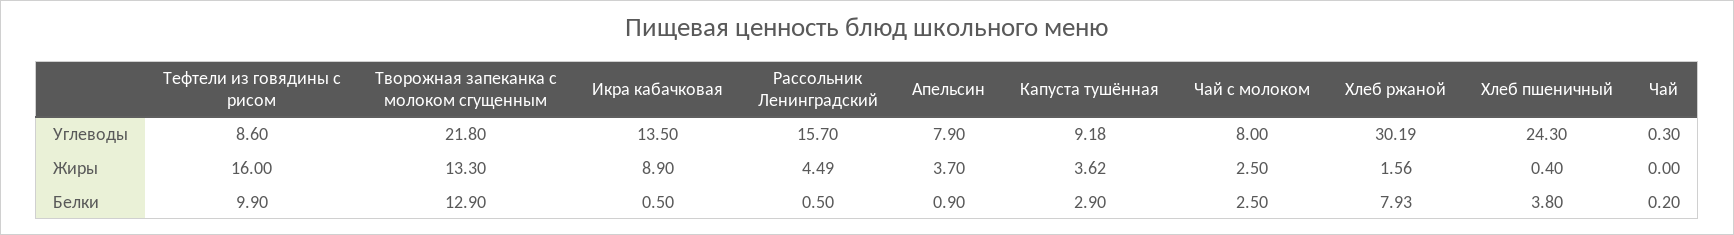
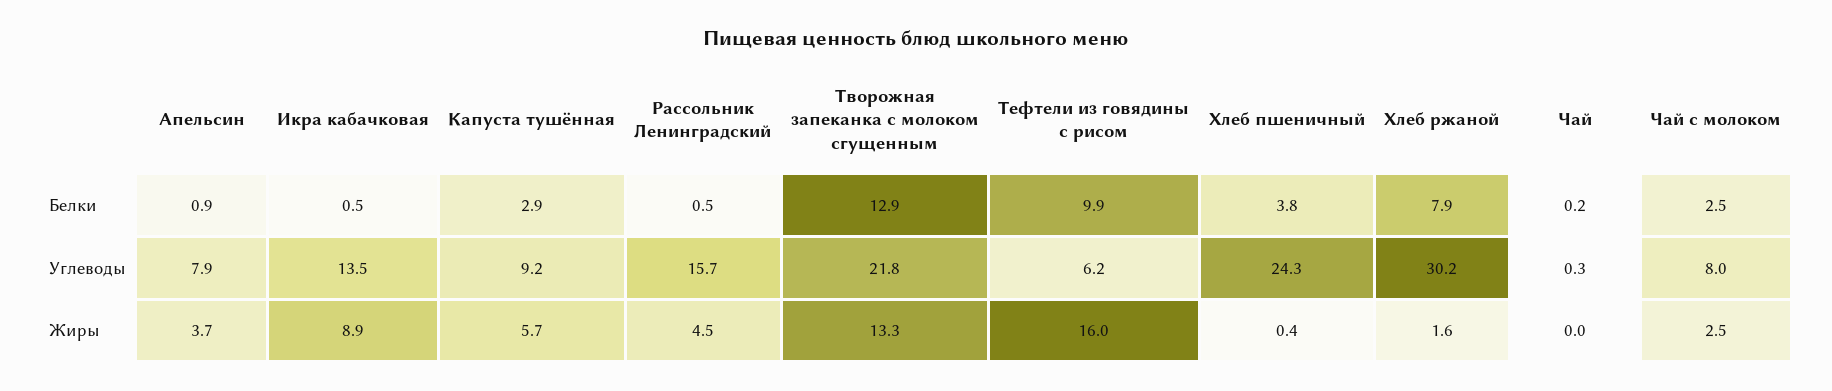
Тефтели из говядины с рисом, Углеводы: 8.6 -> 6.2
Капуста тушённая, Жиры: 3.62 -> 5.7

